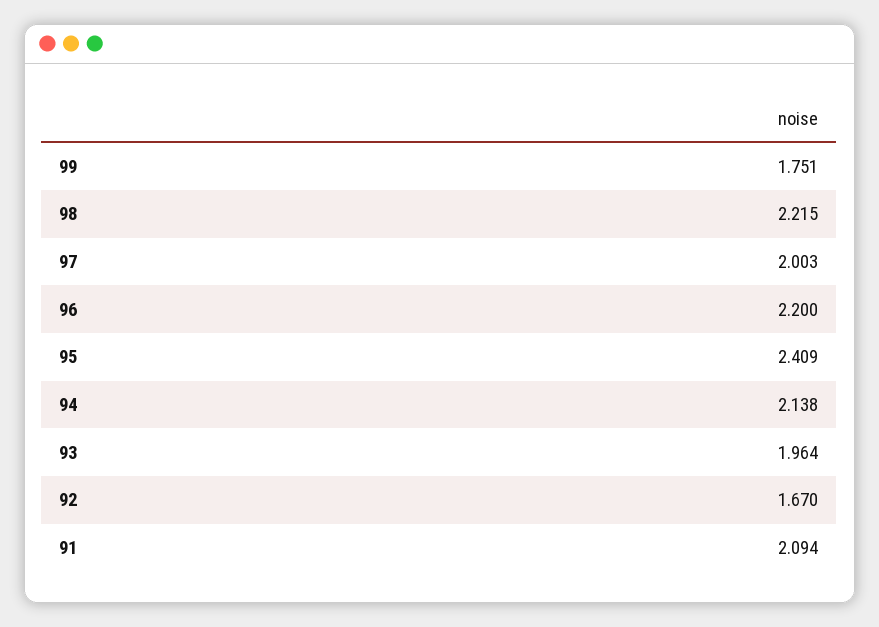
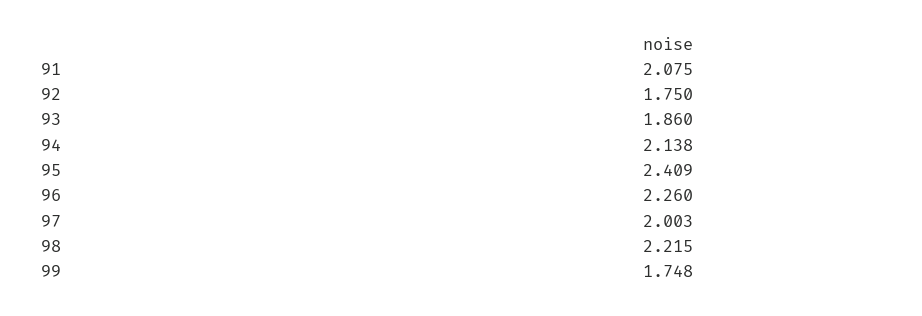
99: 1.751 -> 1.748
96: 2.2 -> 2.26
93: 1.964 -> 1.86
92: 1.67 -> 1.75
91: 2.094 -> 2.075

